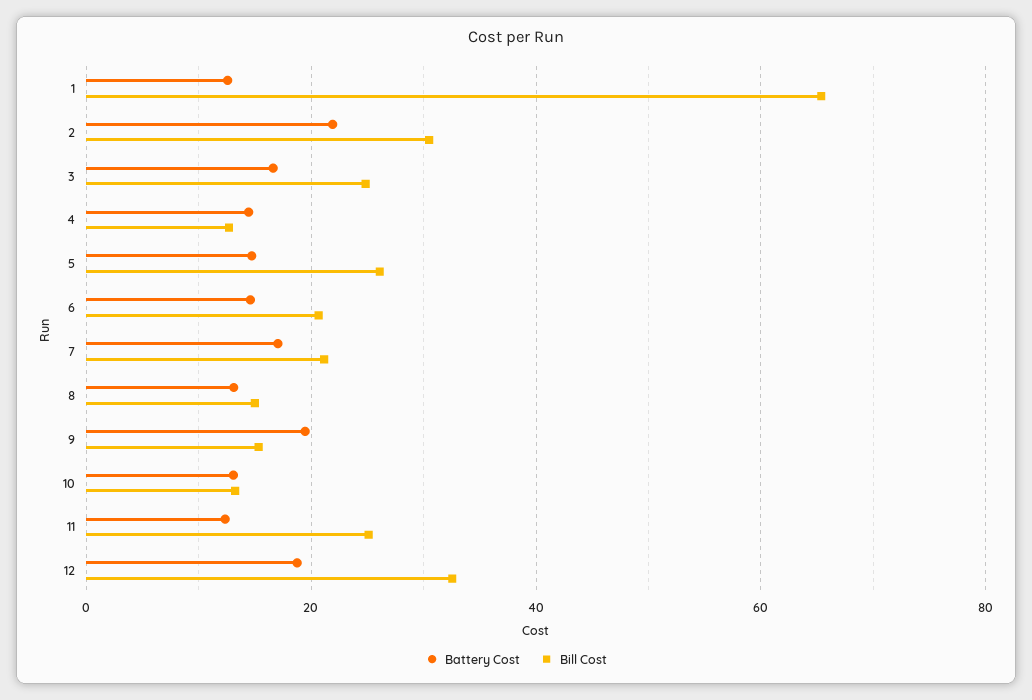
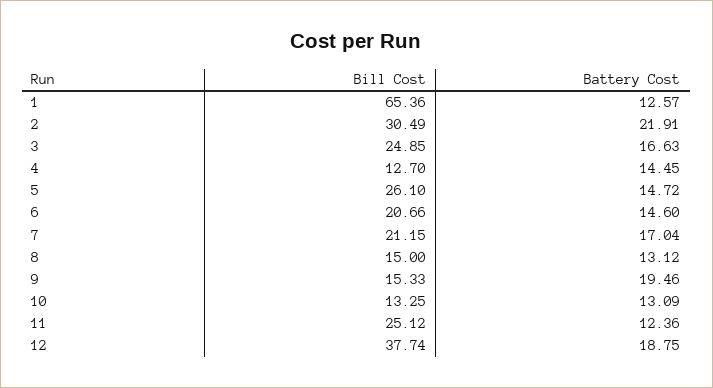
Bill Cost, 12: 32 -> 37.74

